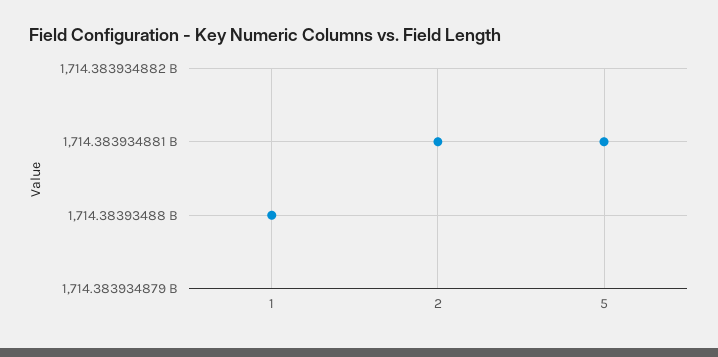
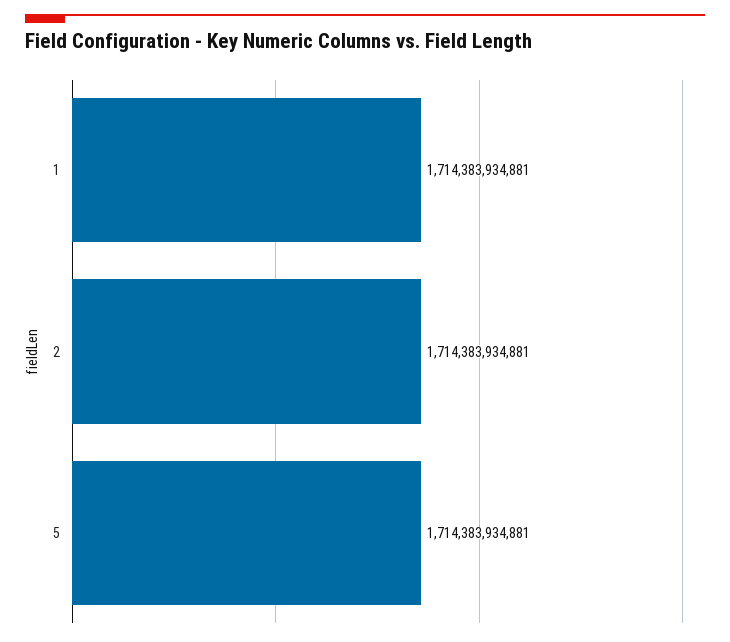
1: 1714383934880 -> 1714383934881

